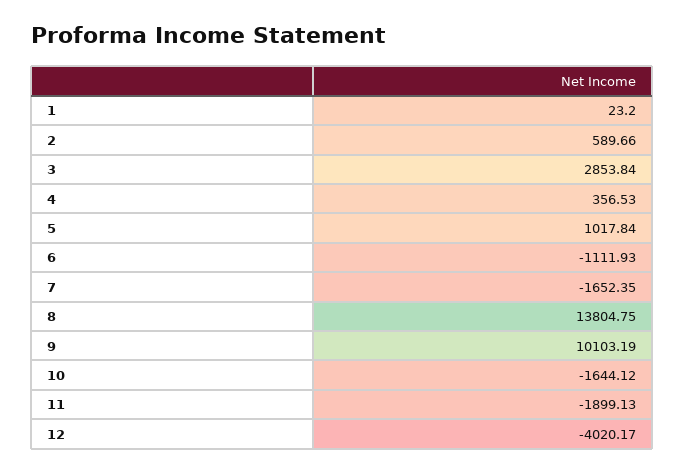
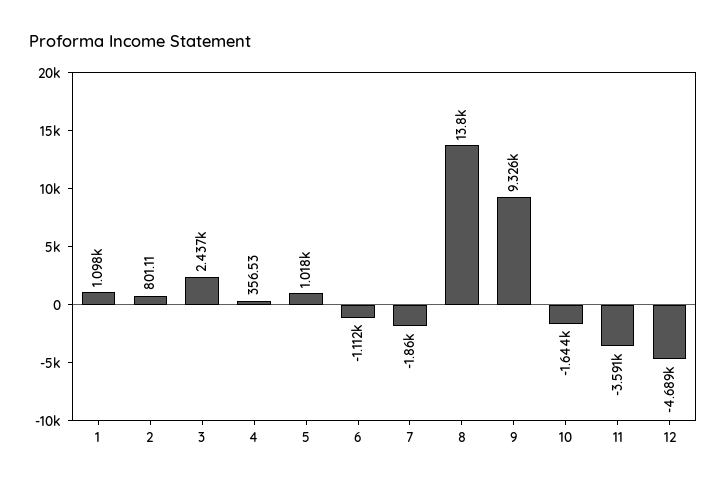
1: 23.2 -> 1098
2: 589.66 -> 801.11
3: 2853.84 -> 2437
7: -1652.35 -> -1860
9: 10103.19 -> 9326
11: -1899.13 -> -3591
12: -4020.17 -> -4689

